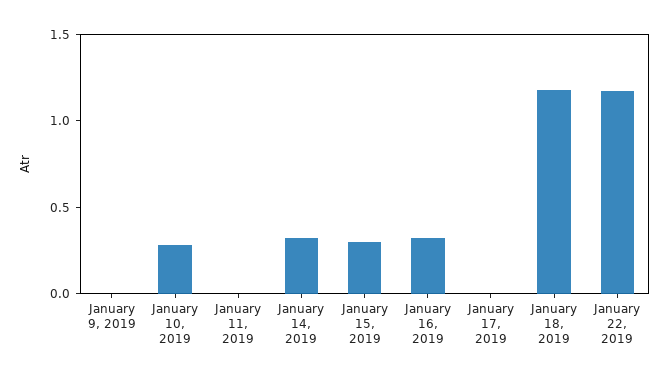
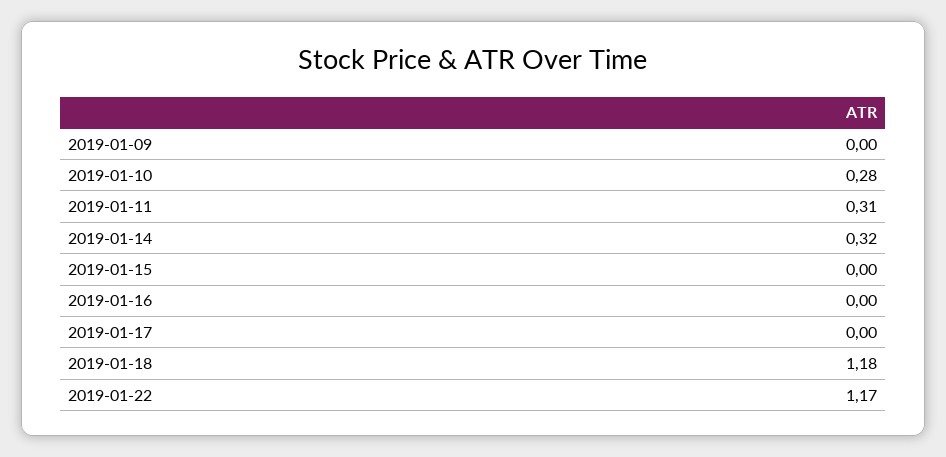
January 11, 2019: 0 -> 0.31
January 15, 2019: 0.3 -> 0
January 16, 2019: 0.3 -> 0

